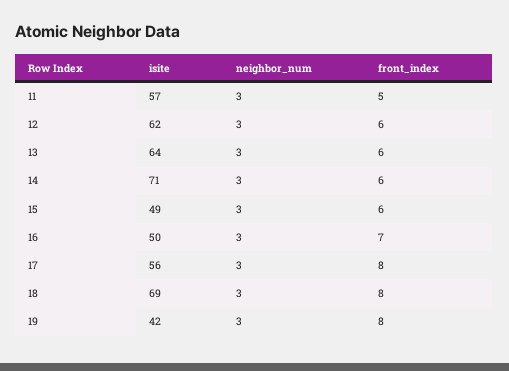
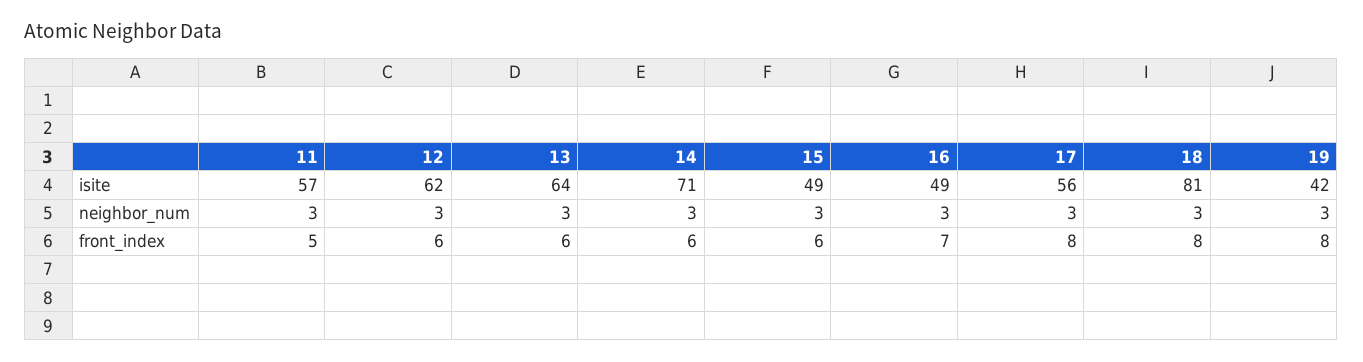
isite, 16: 50 -> 49
isite, 18: 69 -> 81

